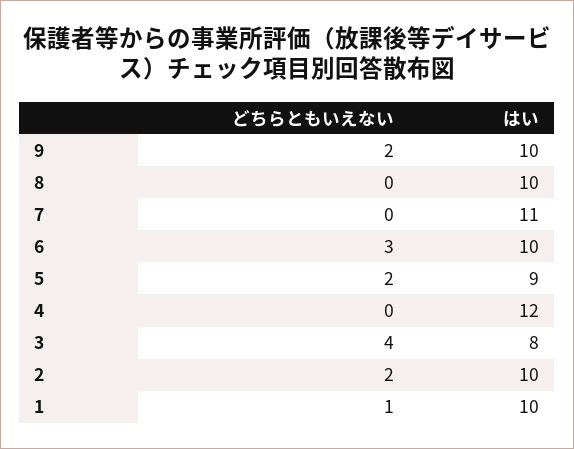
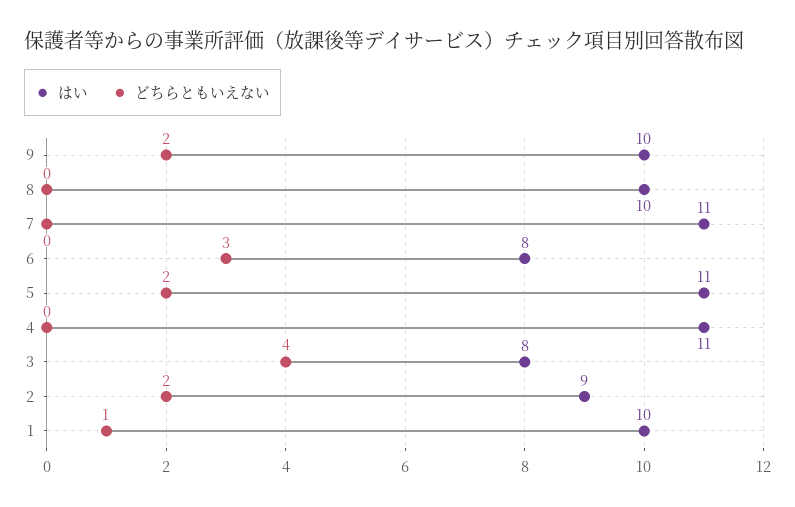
はい, 6: 10 -> 8
はい, 5: 9 -> 11
はい, 4: 12 -> 11
はい, 2: 10 -> 9

